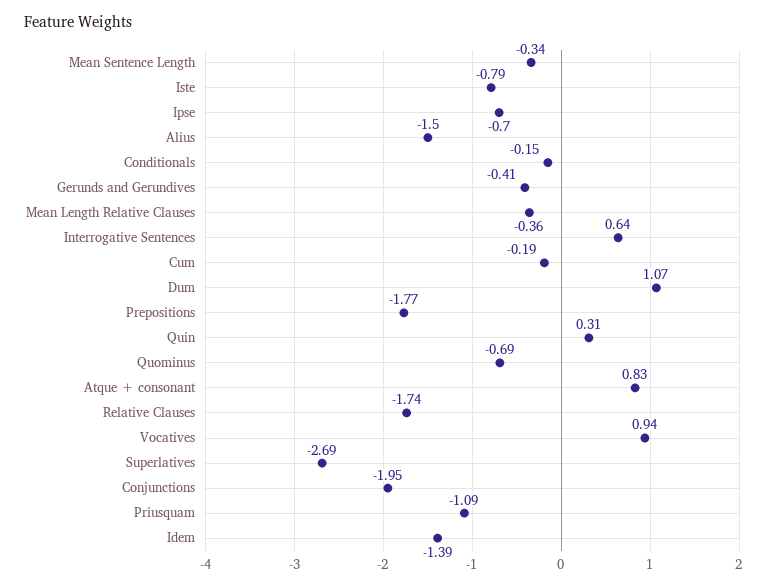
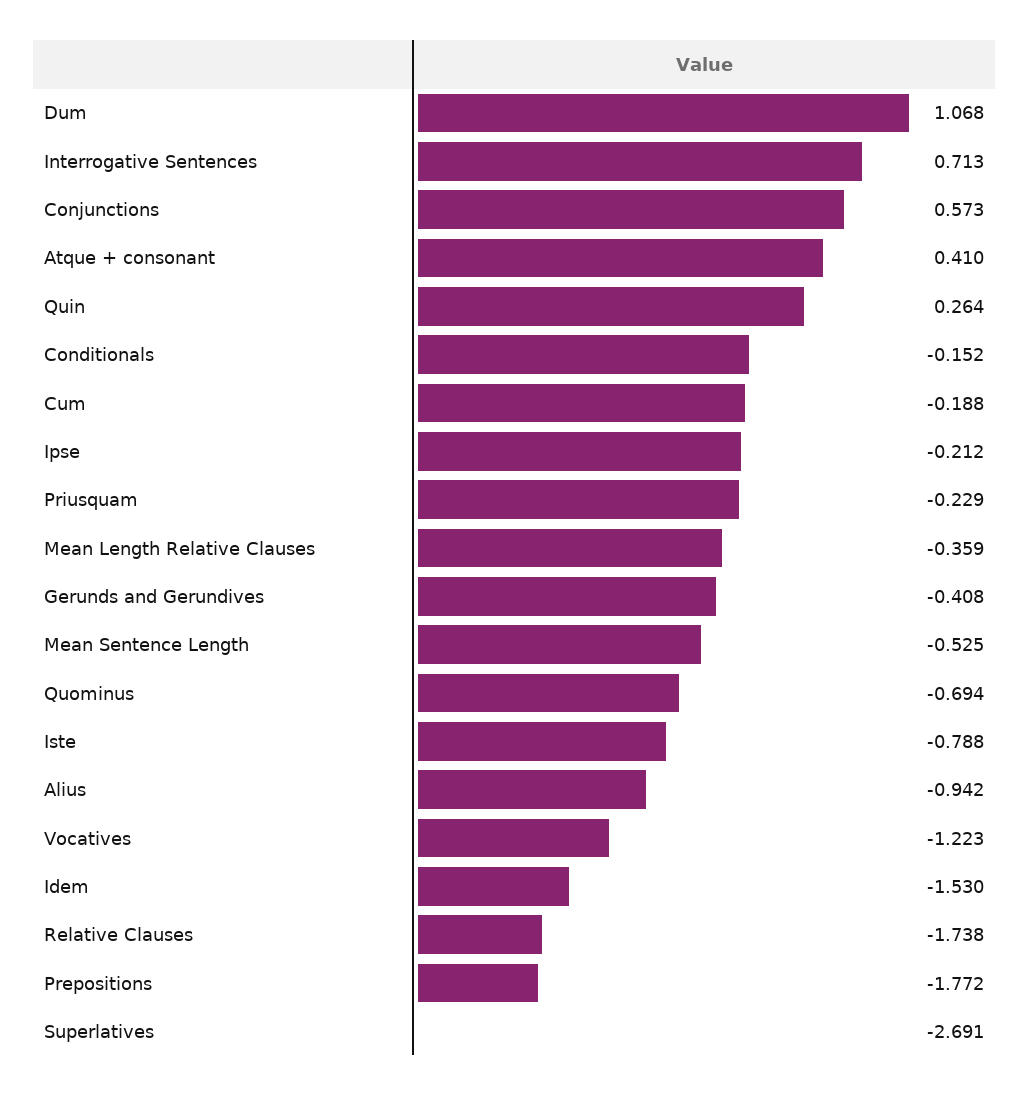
Mean Sentence Length: -0.34 -> -0.525
Ipse: -0.7 -> -0.212
Alius: -1.5 -> -0.942
Interrogative Sentences: 0.64 -> 0.713
Quin: 0.31 -> 0.264
Atque + consonant: 0.83 -> 0.41
Vocatives: 0.94 -> -1.223
Conjunctions: -1.95 -> 0.573
Priusquam: -1.09 -> -0.229
Idem: -1.39 -> -1.53

